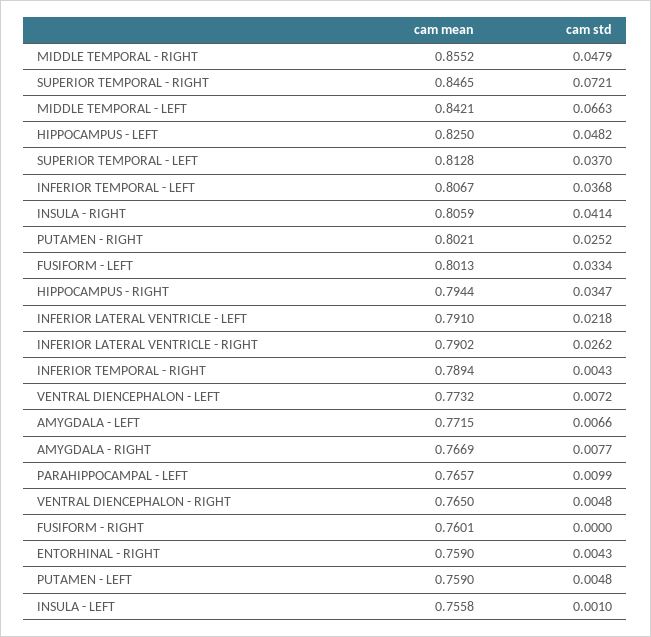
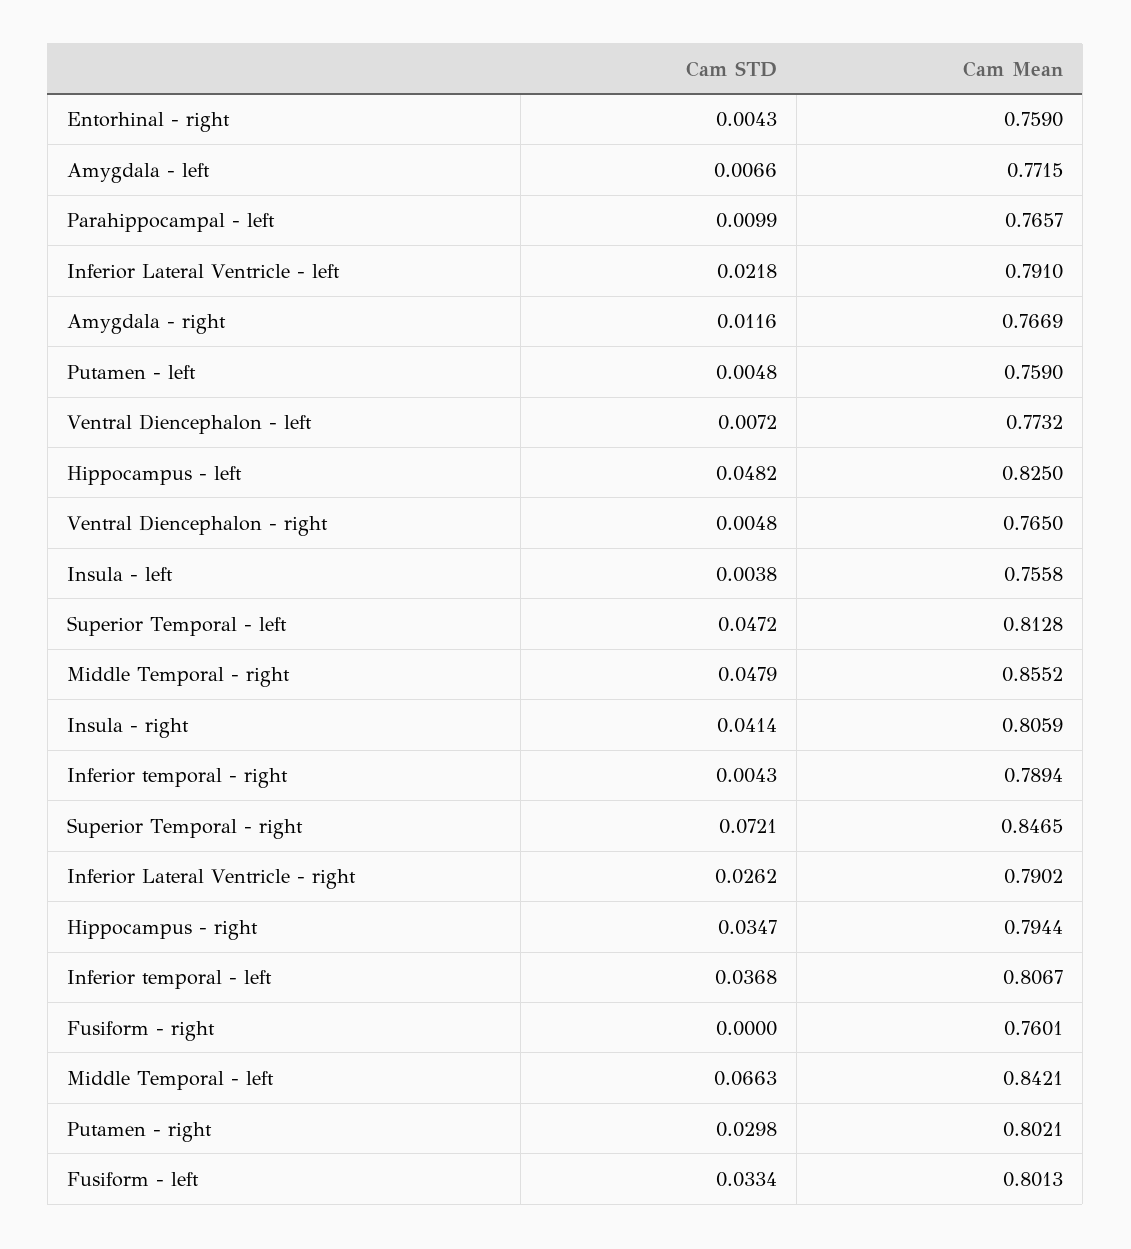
cam std, SUPERIOR TEMPORAL - LEFT: 0.037 -> 0.0472
cam std, PUTAMEN - RIGHT: 0.0252 -> 0.0298
cam std, AMYGDALA - RIGHT: 0.0077 -> 0.0116
cam std, INSULA - LEFT: 0.001 -> 0.0038

